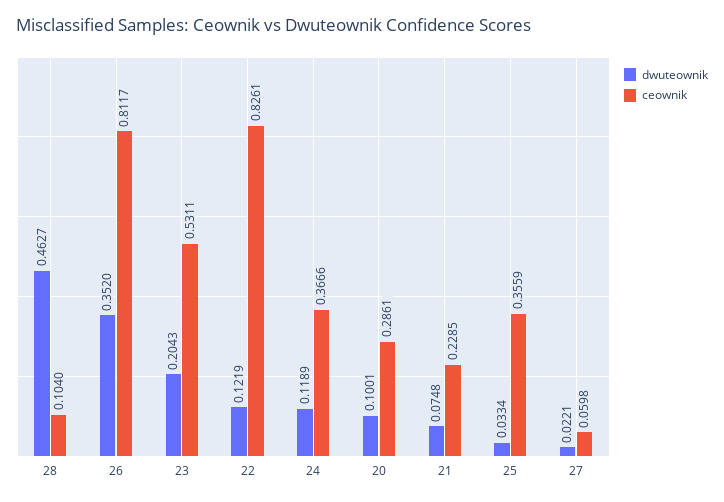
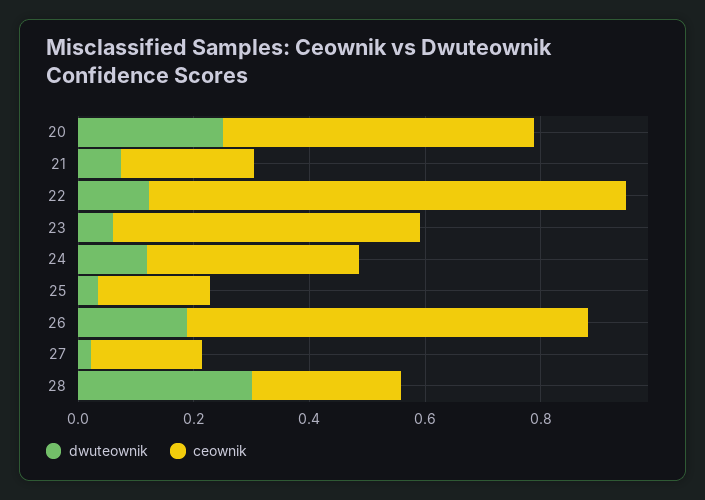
dwuteownik, 28: 0.4627 -> 0.3
ceownik, 28: 0.104 -> 0.25
dwuteownik, 26: 0.352 -> 0.2
ceownik, 26: 0.8117 -> 0.7
dwuteownik, 23: 0.2043 -> 0.05
dwuteownik, 20: 0.1001 -> 0.25
ceownik, 20: 0.2861 -> 0.55
ceownik, 25: 0.3559 -> 0.2
ceownik, 27: 0.0598 -> 0.2

